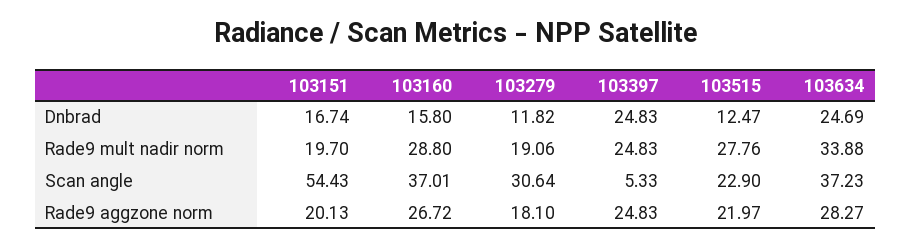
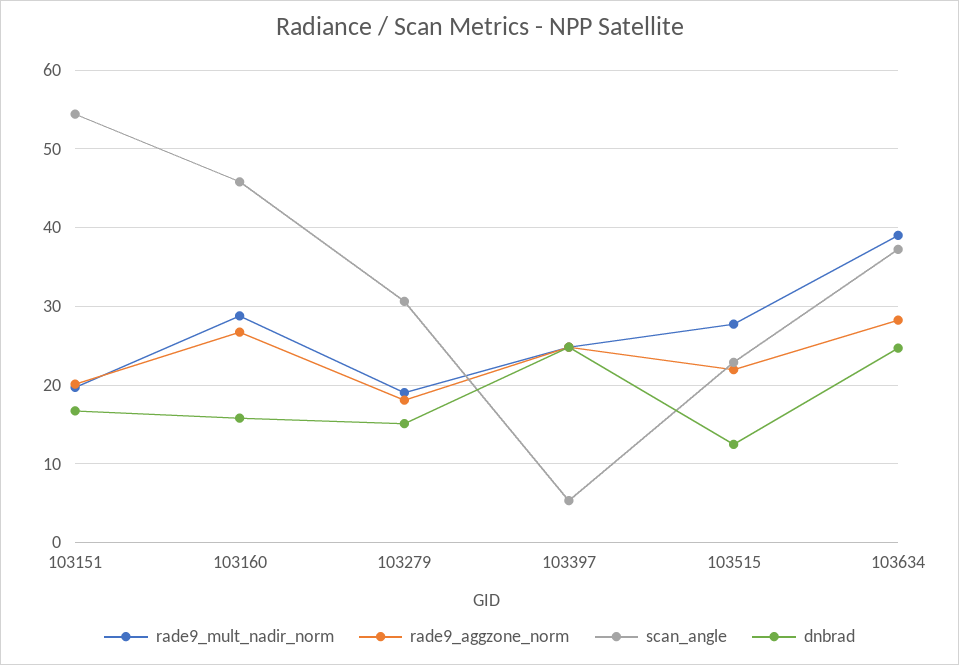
Dnbrad, 103279: 11.82 -> 15
Rade9 mult nadir norm, 103634: 33.88 -> 39
Scan angle, 103160: 37.01 -> 46

